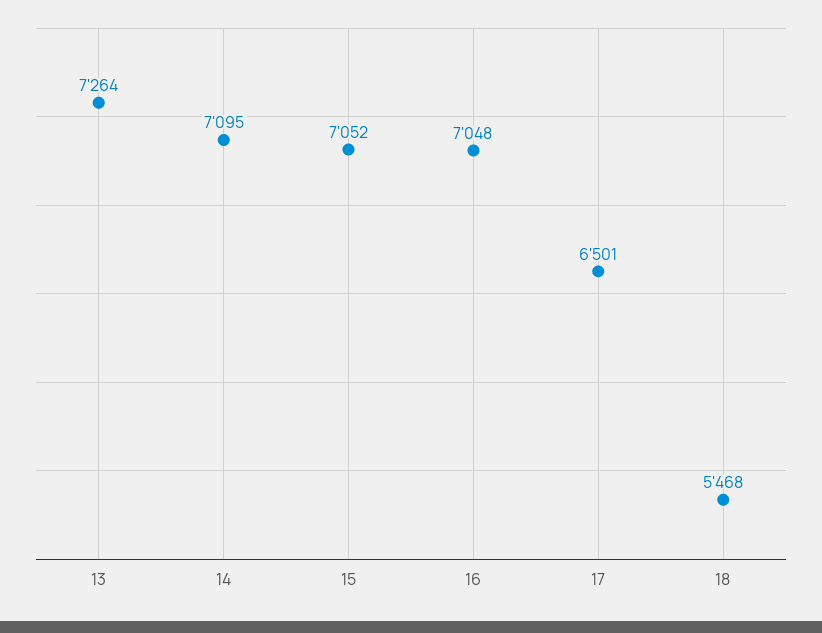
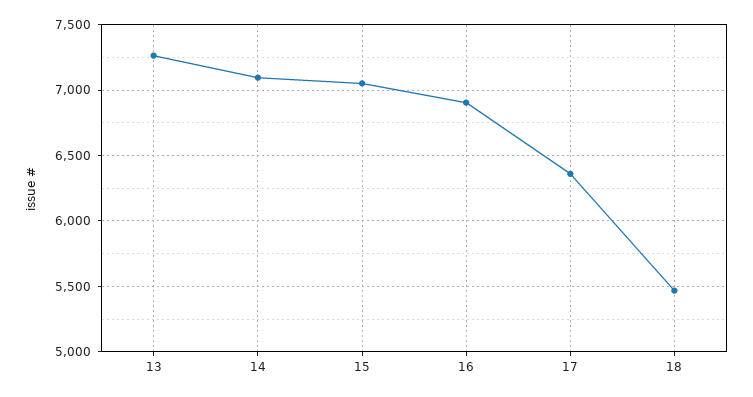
16: 7048 -> 6900
17: 6501 -> 6350

